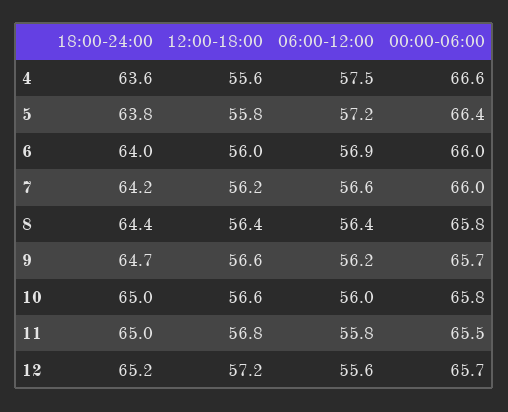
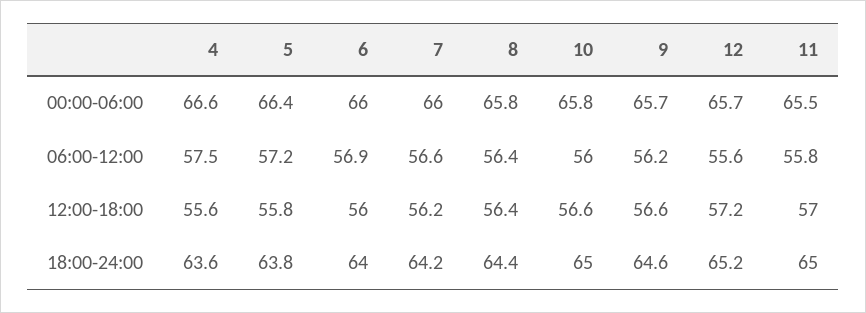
18:00-24:00, 9: 64.7 -> 64.6
12:00-18:00, 11: 56.8 -> 57

